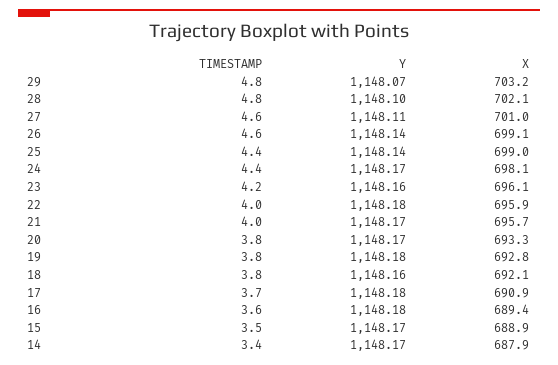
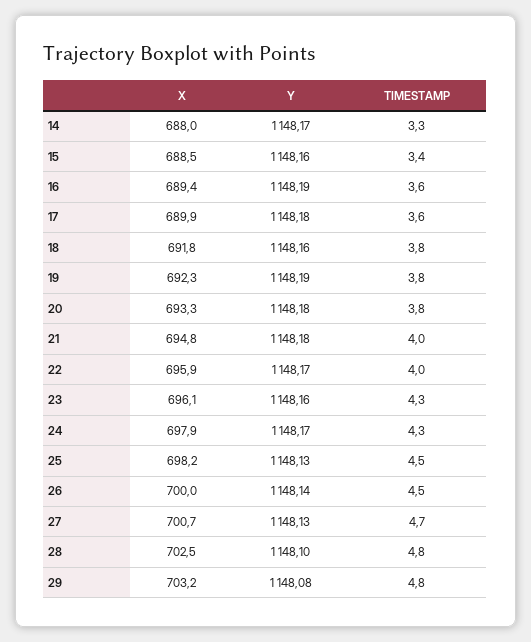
Y, 29: 1148.07 -> 1148.08
X, 28: 702.1 -> 702.5
TIMESTAMP, 27: 4.6 -> 4.7
Y, 27: 1148.11 -> 1148.13
X, 27: 701 -> 700.7
TIMESTAMP, 26: 4.6 -> 4.5
X, 26: 699.1 -> 700
TIMESTAMP, 25: 4.4 -> 4.5
Y, 25: 1148.14 -> 1148.13
X, 25: 699 -> 698.2
TIMESTAMP, 24: 4.4 -> 4.3
X, 24: 698.1 -> 697.9
TIMESTAMP, 23: 4.2 -> 4.3
Y, 22: 1148.18 -> 1148.17
Y, 21: 1148.17 -> 1148.18
X, 21: 695.7 -> 694.8
Y, 20: 1148.17 -> 1148.18
Y, 19: 1148.18 -> 1148.19
X, 19: 692.8 -> 692.3
X, 18: 692.1 -> 691.8
TIMESTAMP, 17: 3.7 -> 3.6
X, 17: 690.9 -> 689.9
Y, 16: 1148.18 -> 1148.19
TIMESTAMP, 15: 3.5 -> 3.4
Y, 15: 1148.17 -> 1148.16
X, 15: 688.9 -> 688.5
TIMESTAMP, 14: 3.4 -> 3.3
X, 14: 687.9 -> 688

